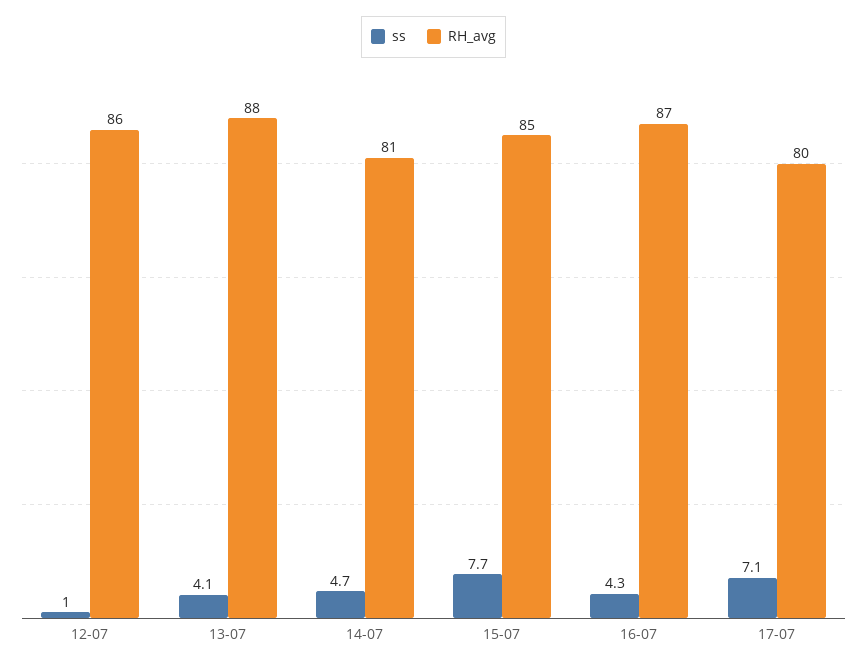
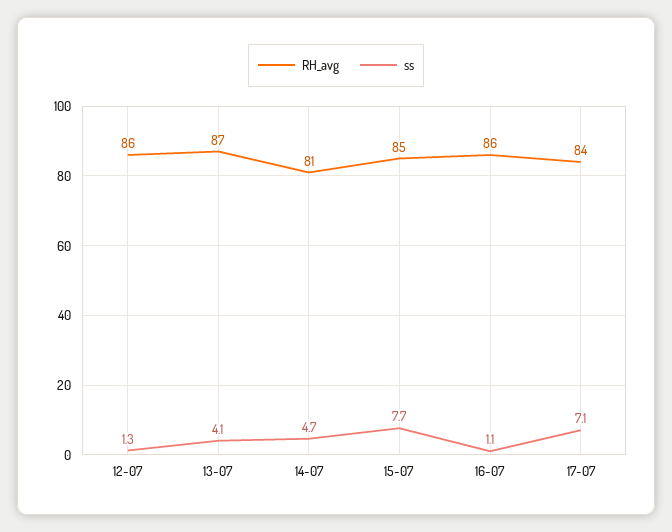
ss, 12-07: 1 -> 1.3
RH_avg, 13-07: 88 -> 87
ss, 16-07: 4.3 -> 1.1
RH_avg, 16-07: 87 -> 86
RH_avg, 17-07: 80 -> 84

